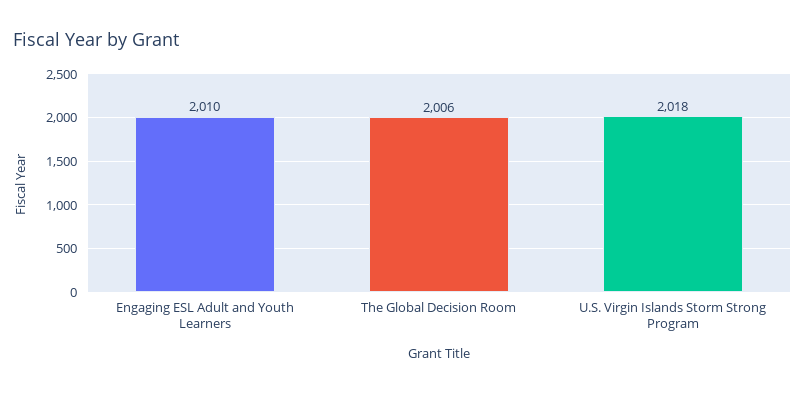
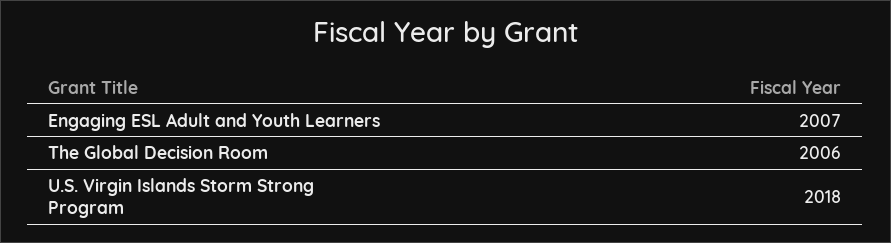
Engaging ESL Adult and Youth Learners: 2010 -> 2007

